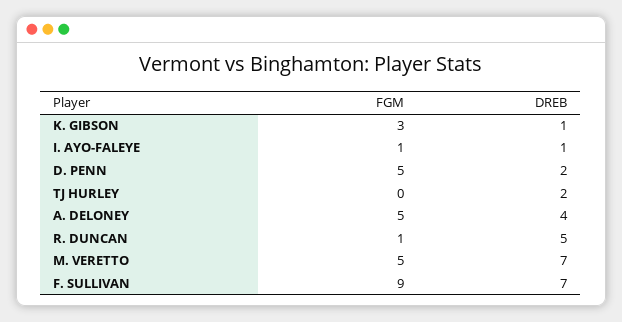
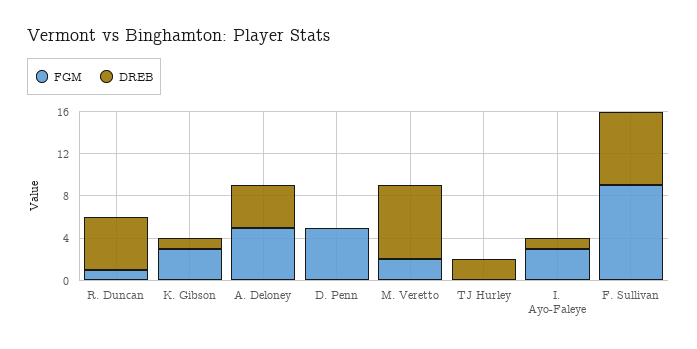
FGM, I. AYO-FALEYE: 1 -> 3
DREB, D. PENN: 2 -> 0
FGM, M. VERETTO: 5 -> 2

